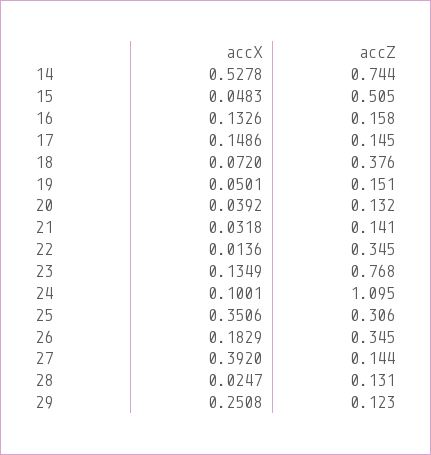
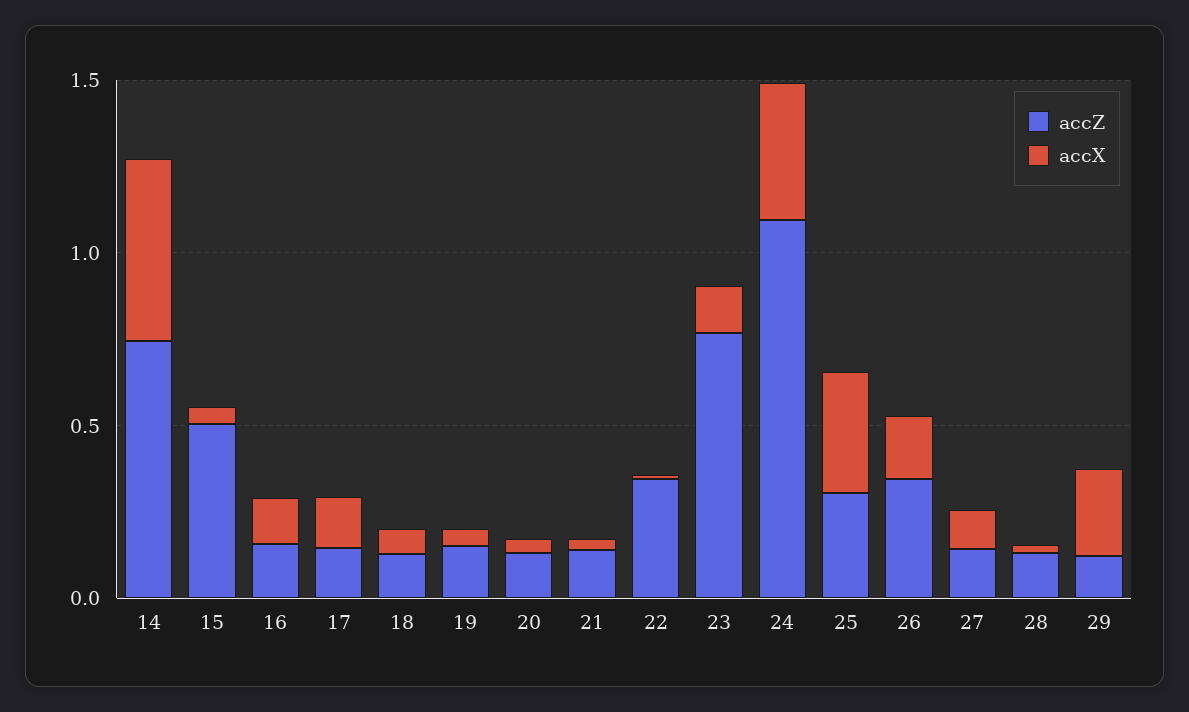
accZ, 18: 0.376 -> 0.1
accX, 24: 0.1001 -> 0.4
accX, 27: 0.392 -> 0.1

